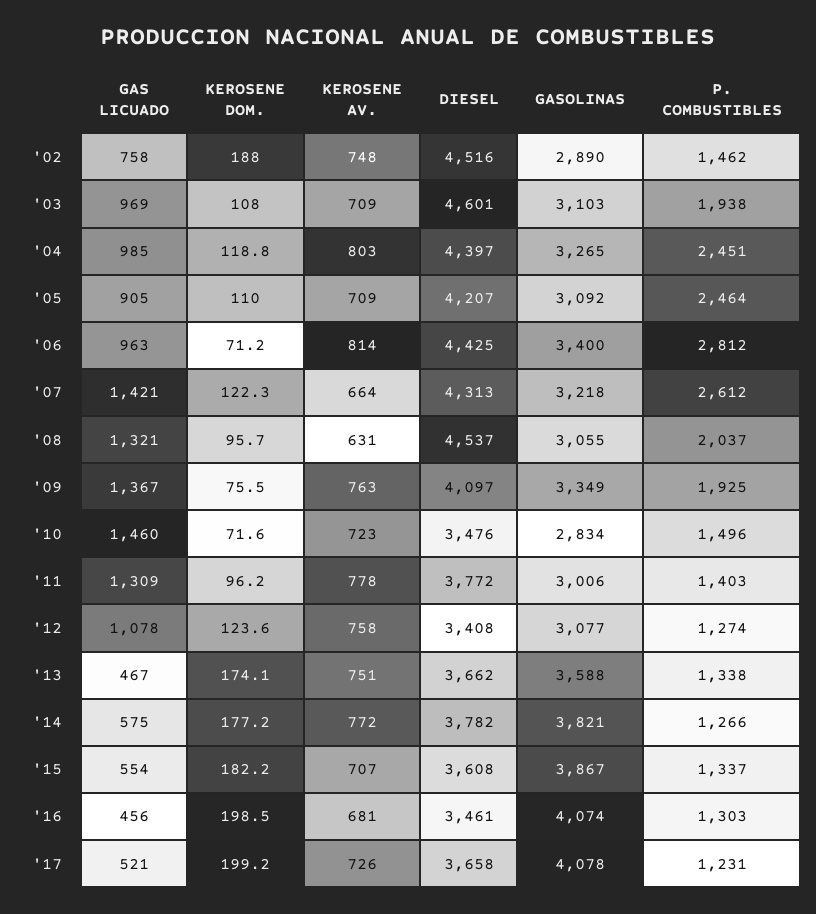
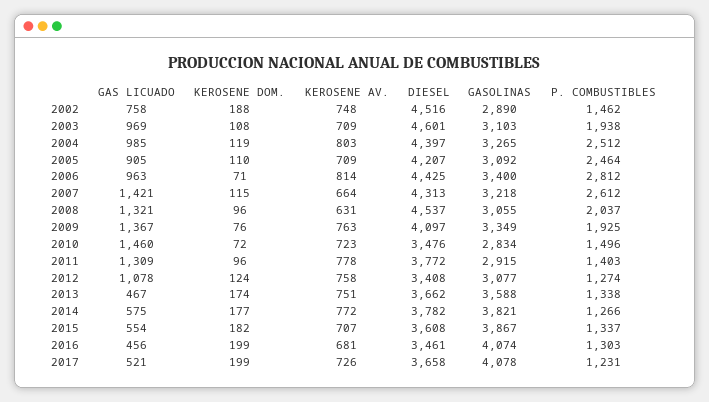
P. COMBUSTIBLES, '04: 2451 -> 2512
KEROSENE DOM., '07: 122.3 -> 115
GASOLINAS, '11: 3006 -> 2915

